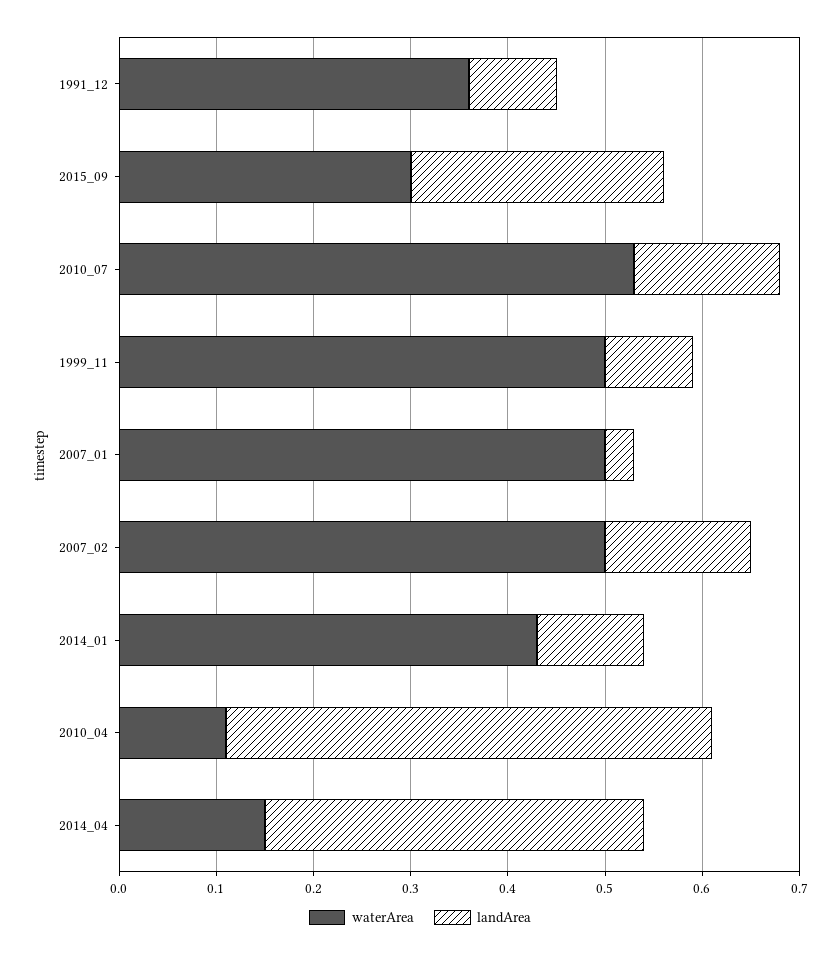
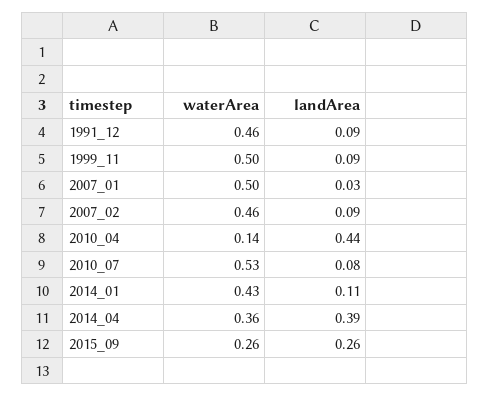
waterArea, 1991_12: 0.36 -> 0.46
waterArea, 2015_09: 0.3 -> 0.26
landArea, 2010_07: 0.15 -> 0.08
waterArea, 2007_02: 0.5 -> 0.46
landArea, 2007_02: 0.15 -> 0.09
waterArea, 2010_04: 0.11 -> 0.14
landArea, 2010_04: 0.5 -> 0.44
waterArea, 2014_04: 0.15 -> 0.36

